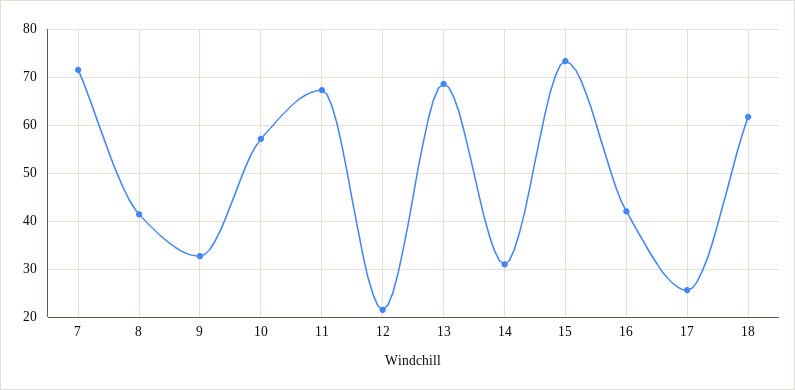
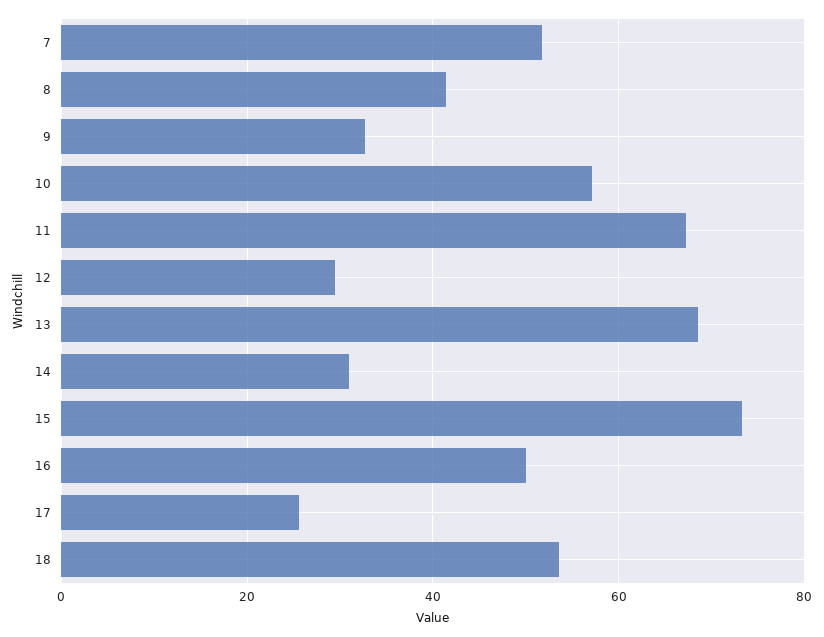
7: 72 -> 52
12: 22 -> 30
16: 42 -> 50
18: 62 -> 54

